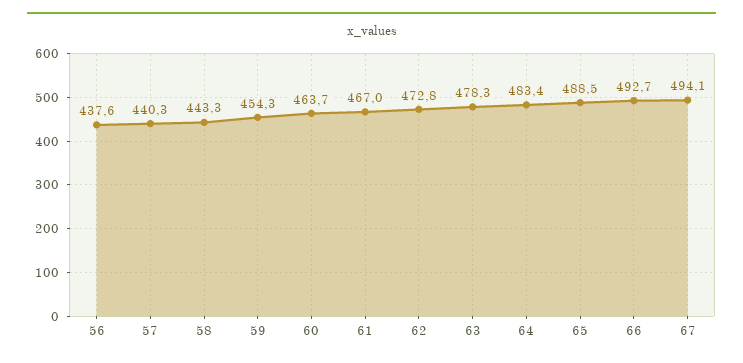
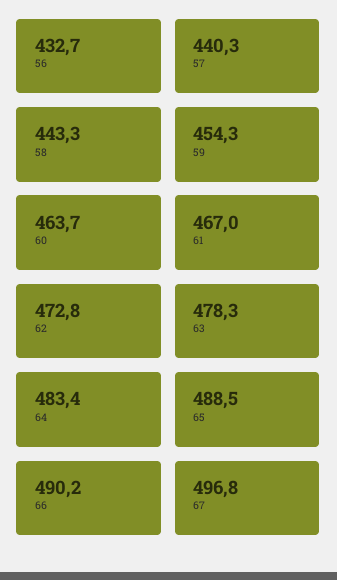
56: 437.6 -> 432.7
66: 492.7 -> 490.2
67: 494.1 -> 496.8

